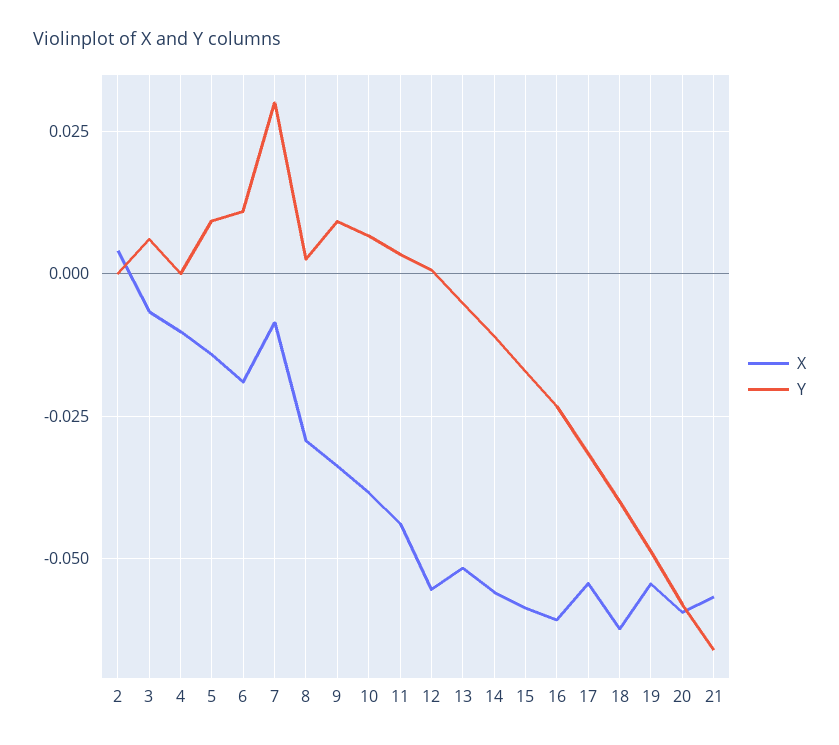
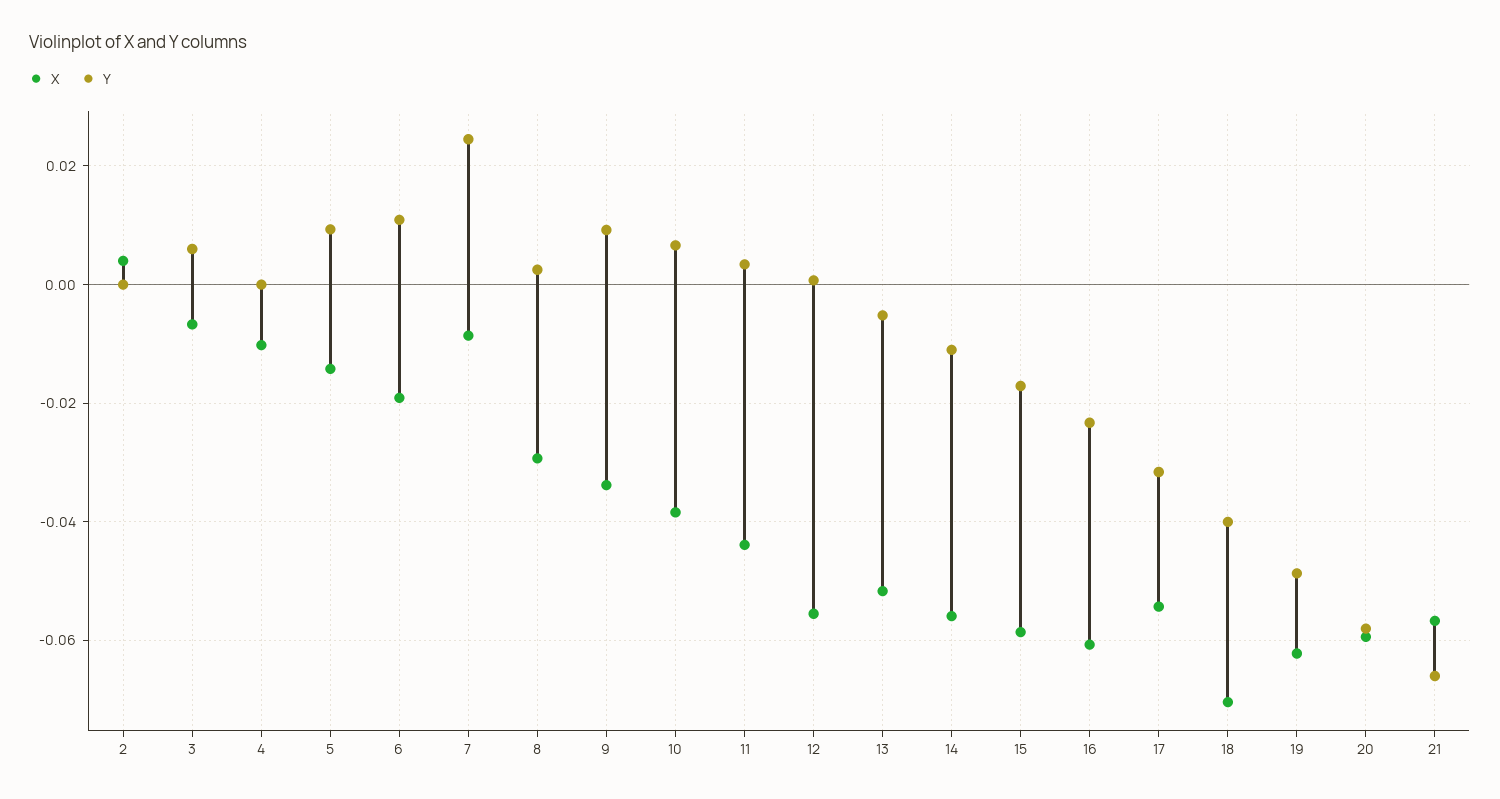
Y, 7: 0.03 -> 0.024
X, 18: -0.0625 -> -0.07
X, 19: -0.055 -> -0.062

